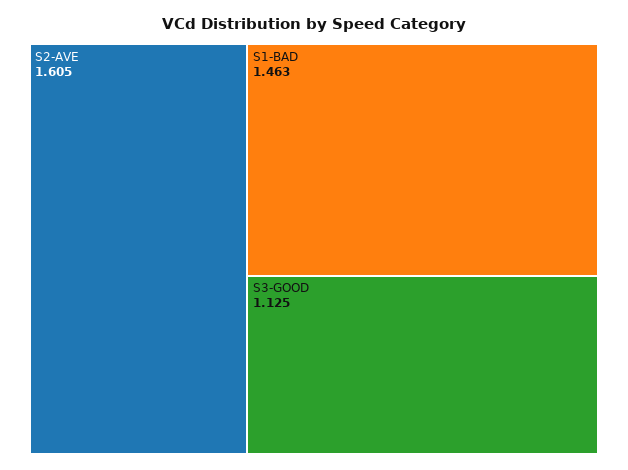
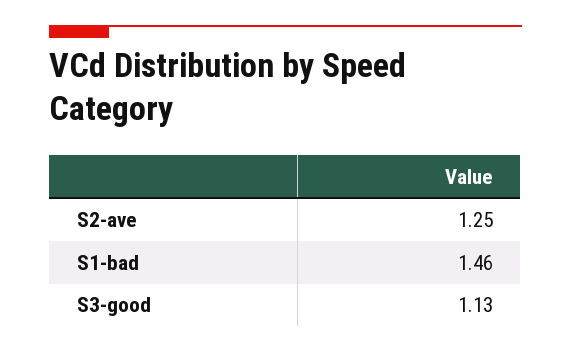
S2-AVE: 1.605 -> 1.25

